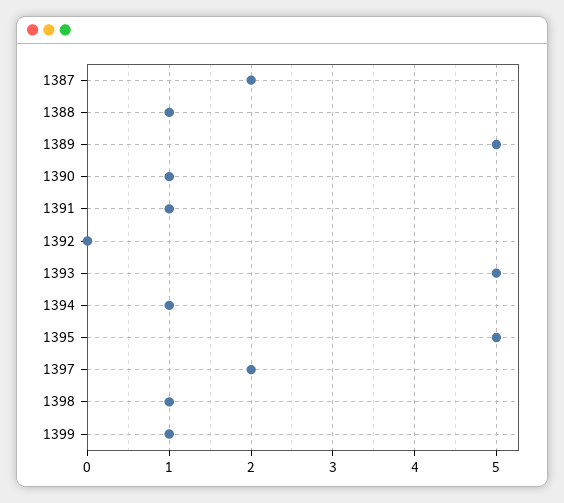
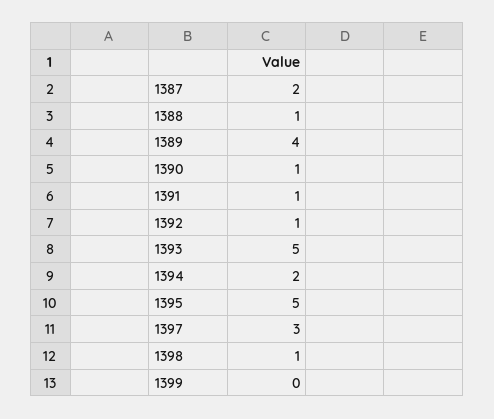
1389: 5 -> 4
1392: 0 -> 1
1394: 1 -> 2
1397: 2 -> 3
1399: 1 -> 0

